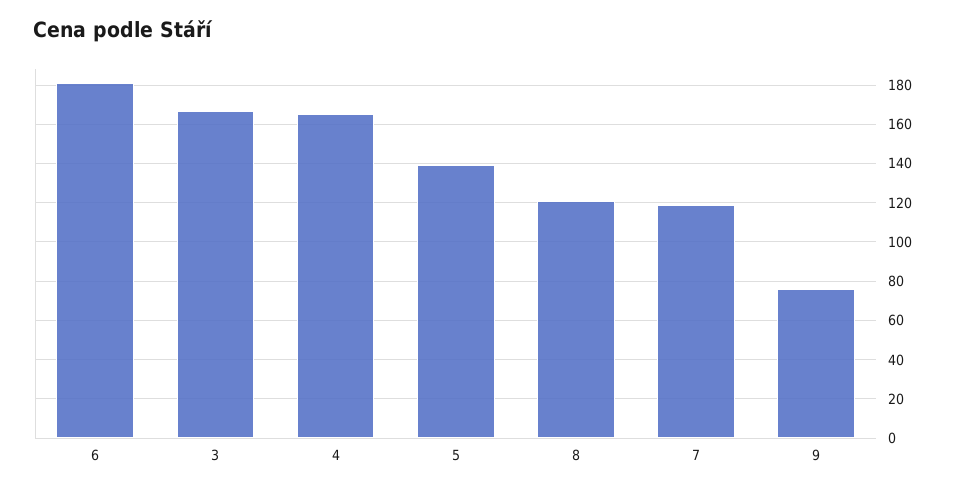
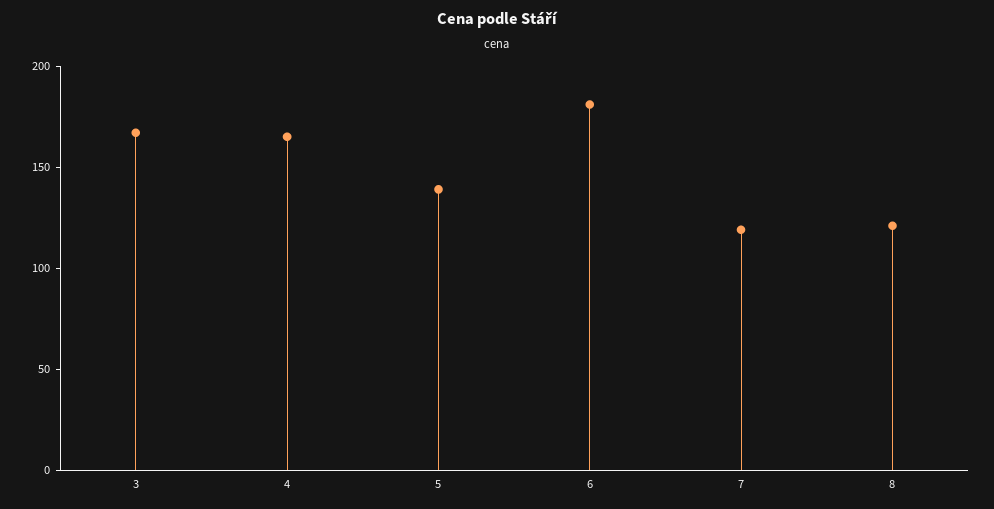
9: 75 -> none

